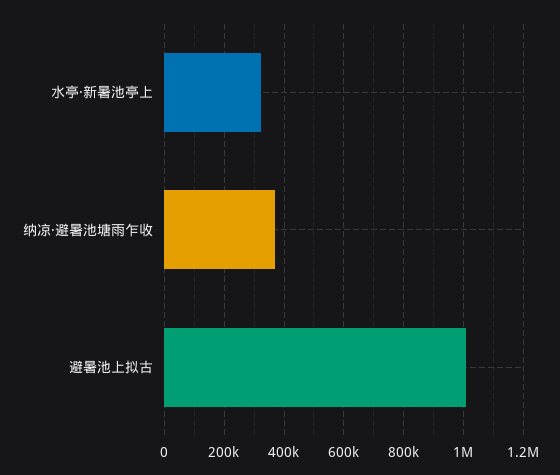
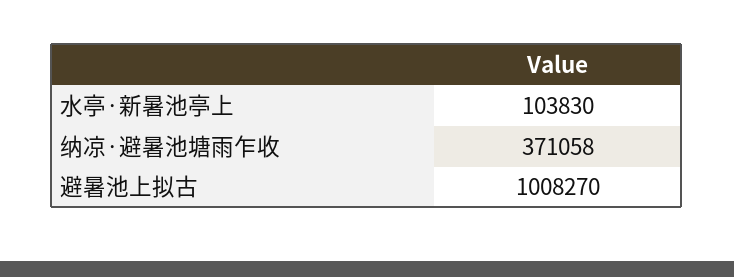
水亭·新暑池亭上: 325000 -> 103830

